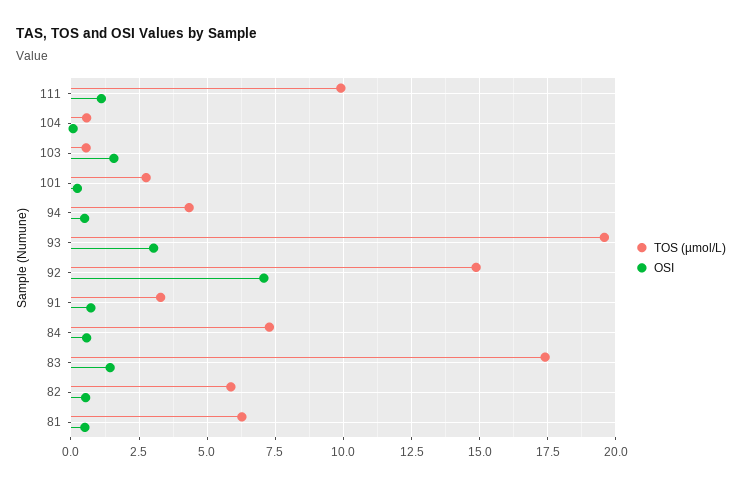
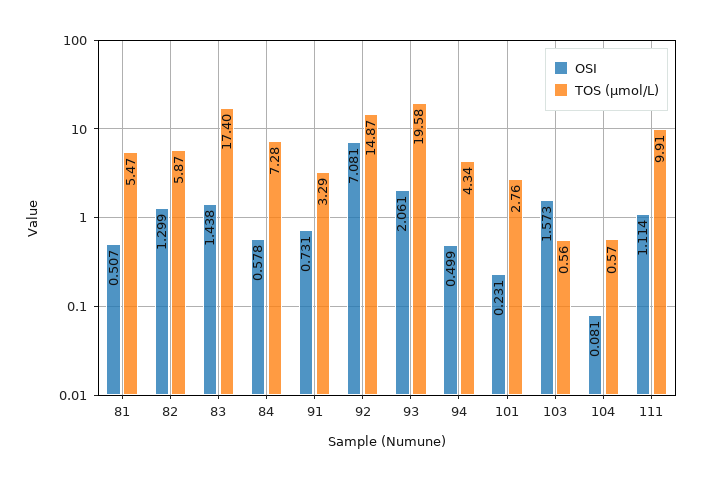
OSI, 93: 3 -> 2.061
OSI, 82: 0.5 -> 1.299
TOS (µmol/L), 81: 6.25 -> 5.47

